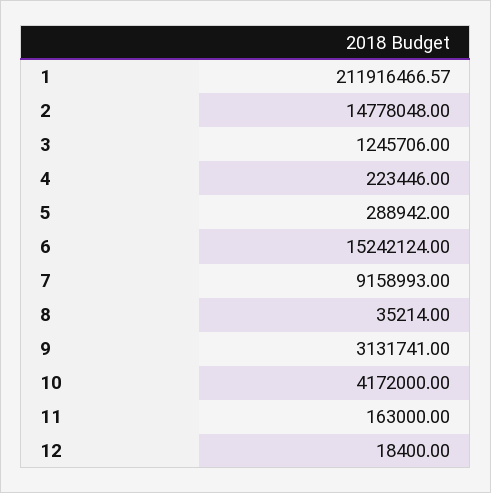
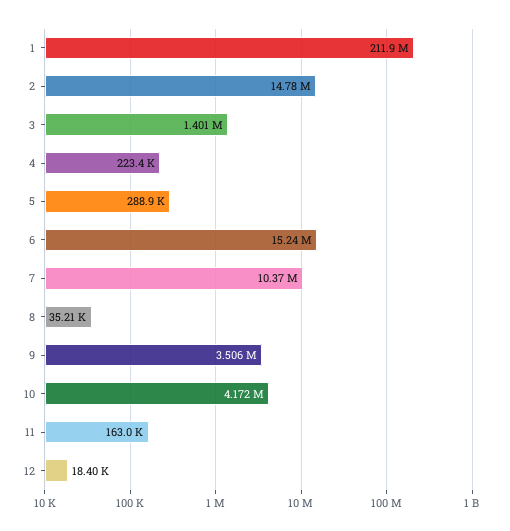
3: 1245706 -> 1401000
7: 9158993 -> 10370000
9: 3131741 -> 3506000

